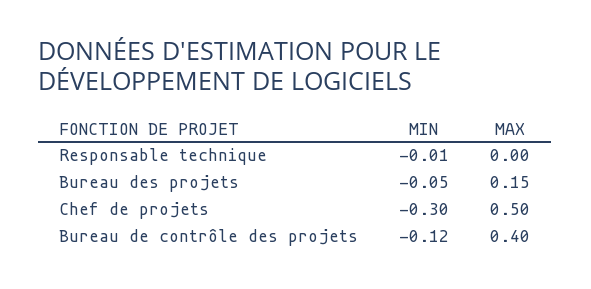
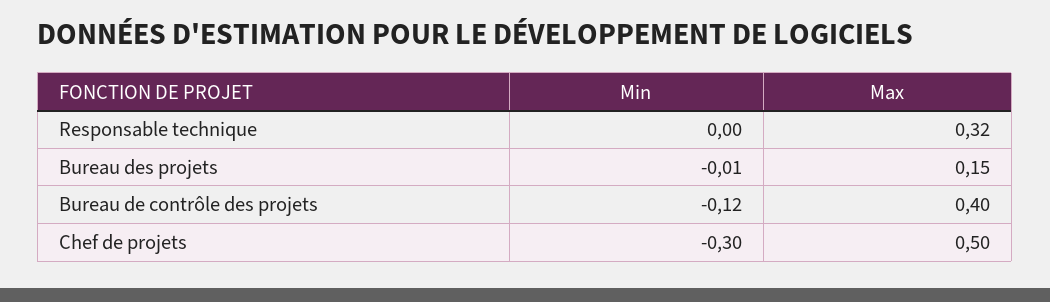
MIN, Responsable technique: -0.01 -> 0
MAX, Responsable technique: 0 -> 0.32
MIN, Bureau des projets: -0.05 -> -0.01

